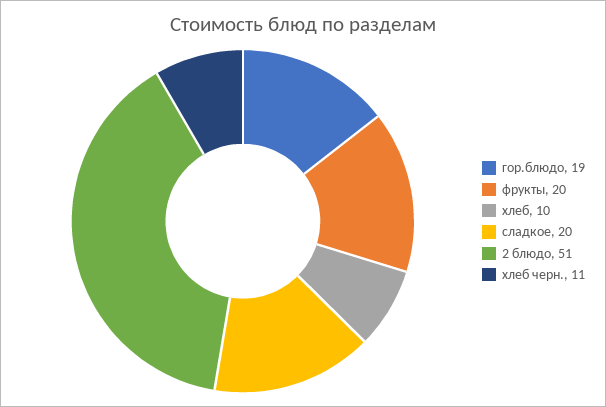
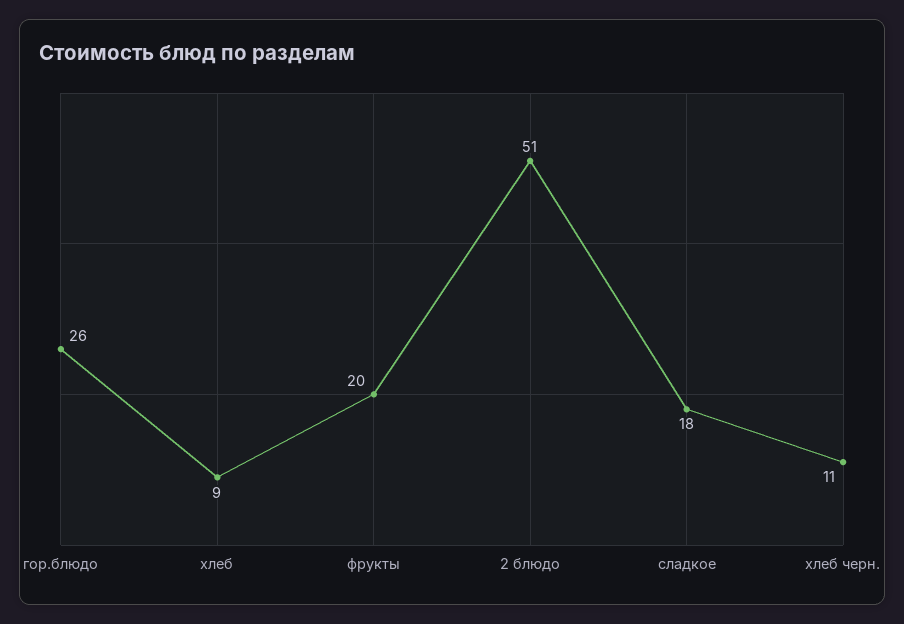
гор.блюдо: 19 -> 26
хлеб: 10 -> 9
сладкое: 20 -> 18

